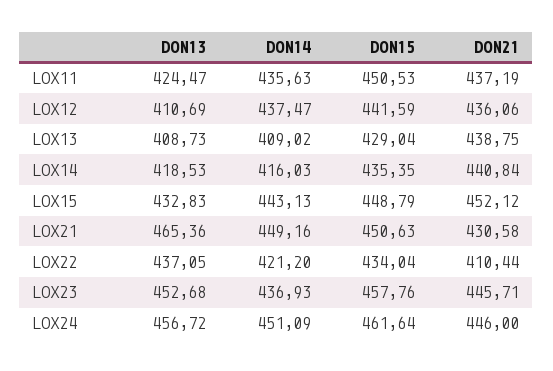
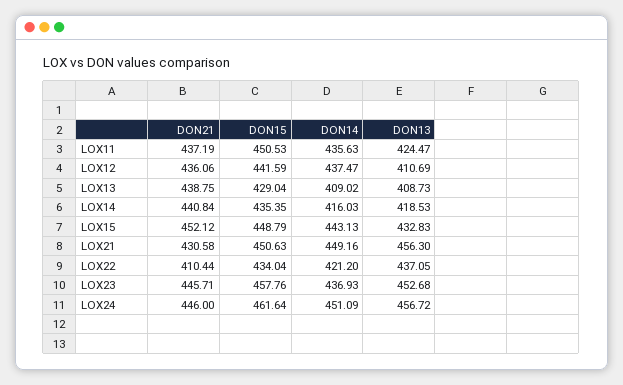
DON13, LOX21: 465.36 -> 456.3

